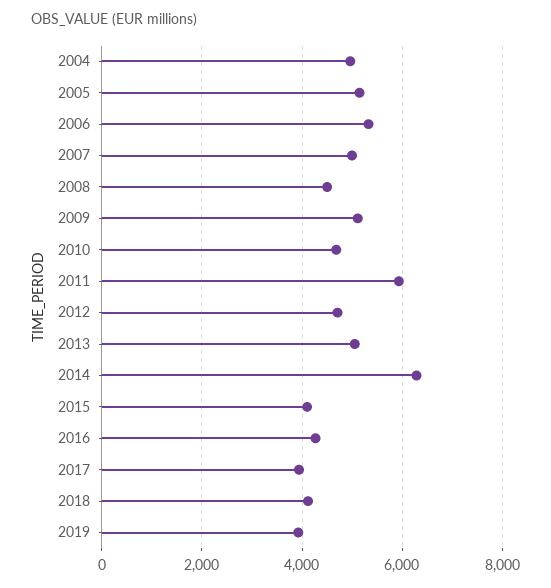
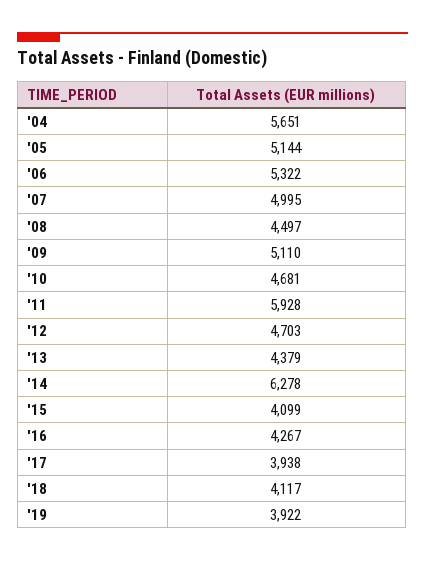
2004: 5000 -> 5651
2013: 5000 -> 4379

